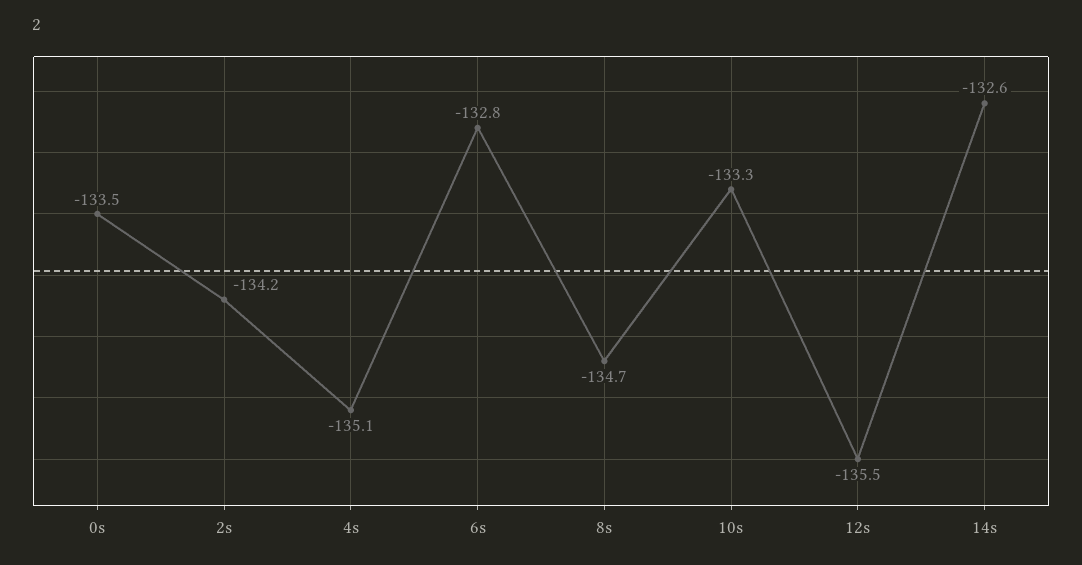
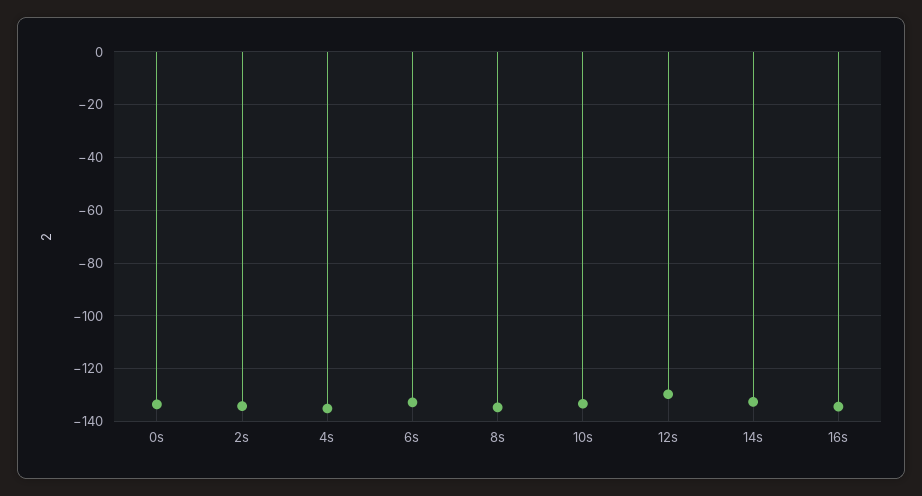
12s: -135.5 -> -130
16s: none -> -135

